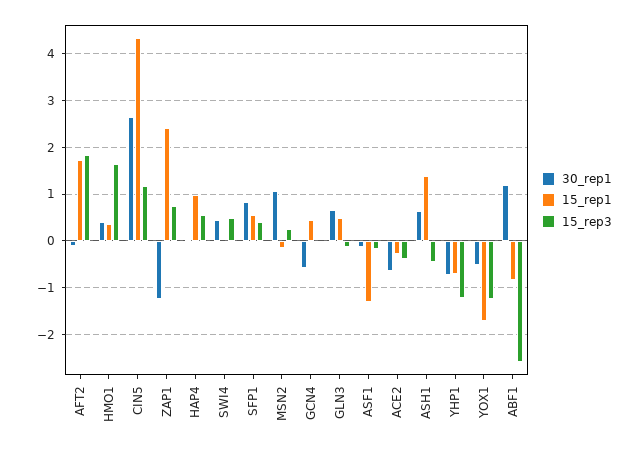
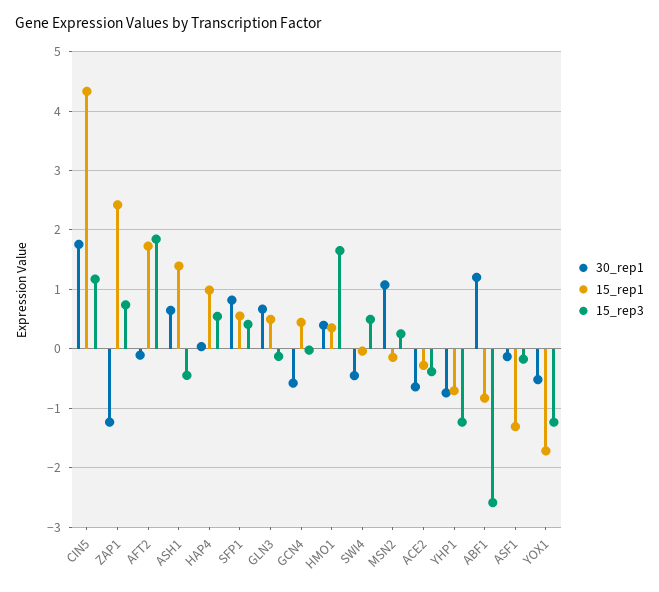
30_rep1, CIN5: 2.6 -> 1.8
30_rep1, SWI4: 0.4 -> -0.4

